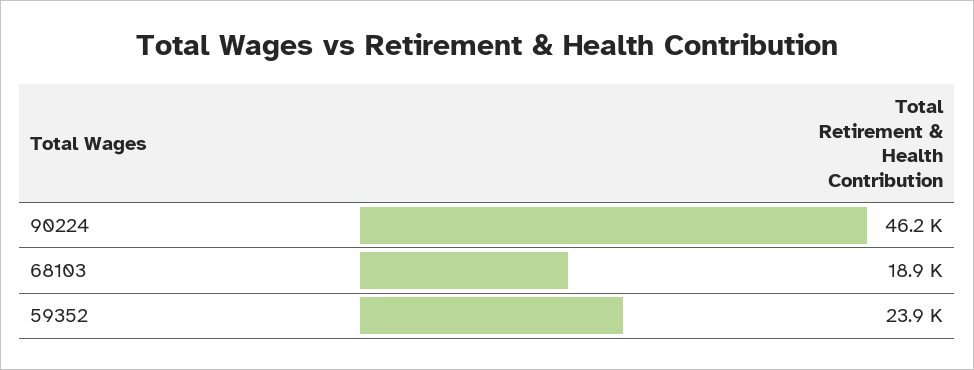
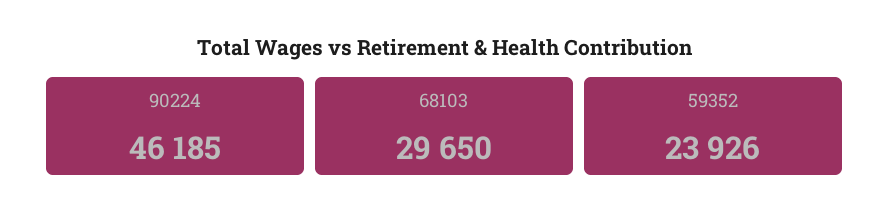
68103: 18900 -> 29650

